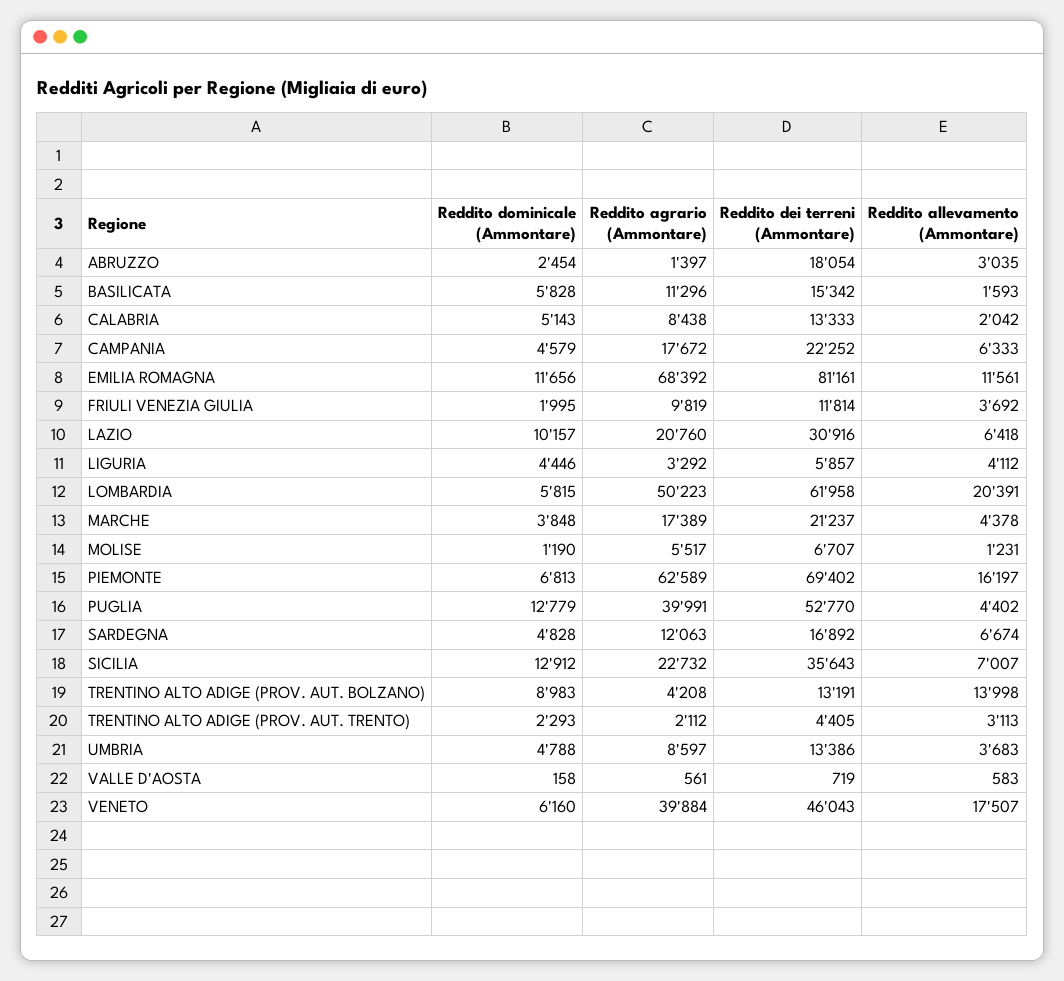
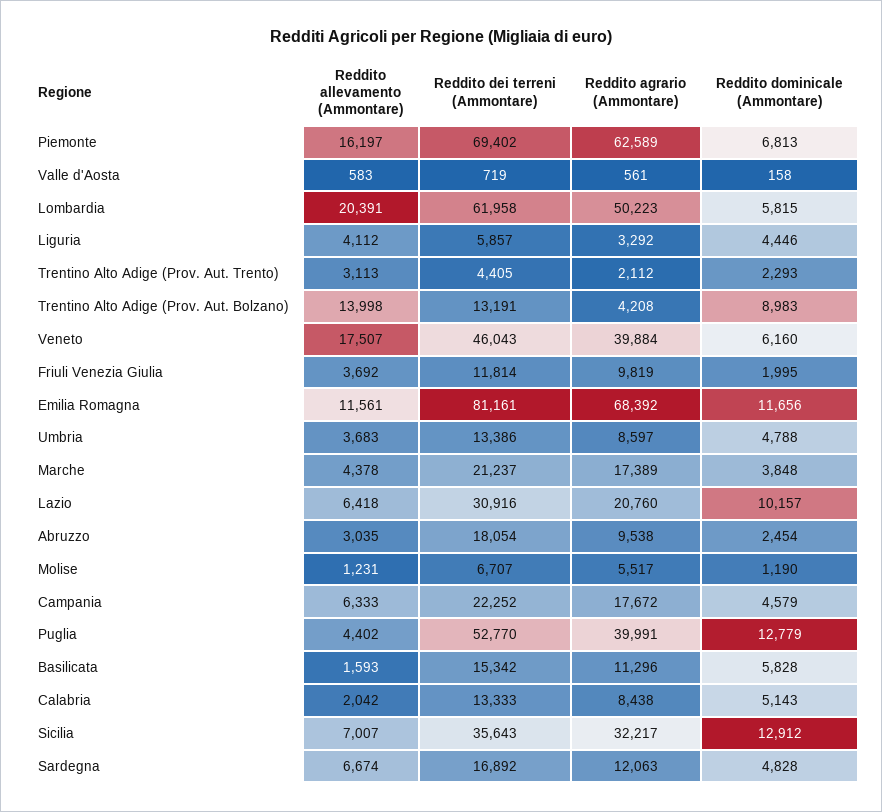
Reddito agrario (Ammontare), ABRUZZO: 1397 -> 9538
Reddito agrario (Ammontare), SICILIA: 22732 -> 32217

